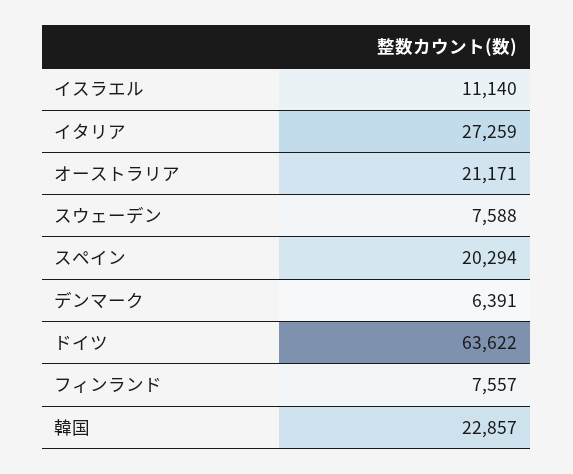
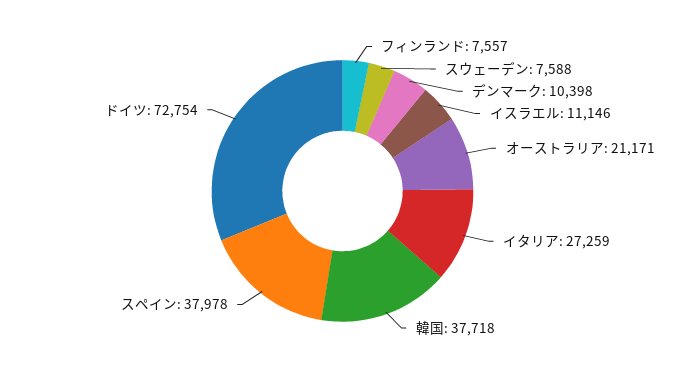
イスラエル: 11140 -> 11146
スペイン: 20294 -> 37978
デンマーク: 6391 -> 10398
ドイツ: 63622 -> 72754
韓国: 22857 -> 37718

